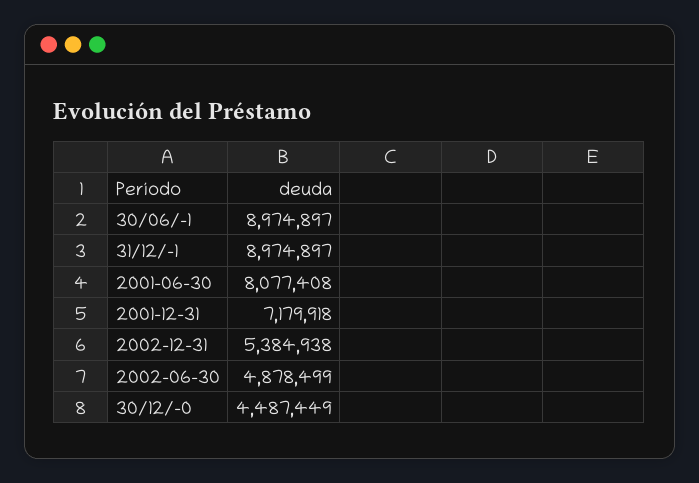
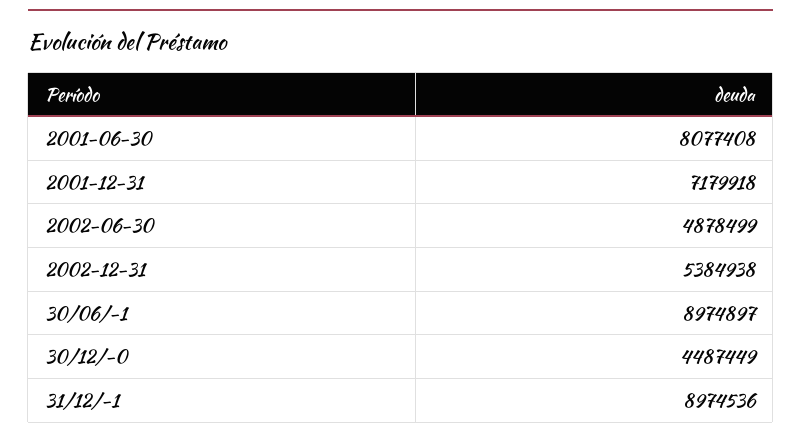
31/12/-1: 8974897 -> 8974536

